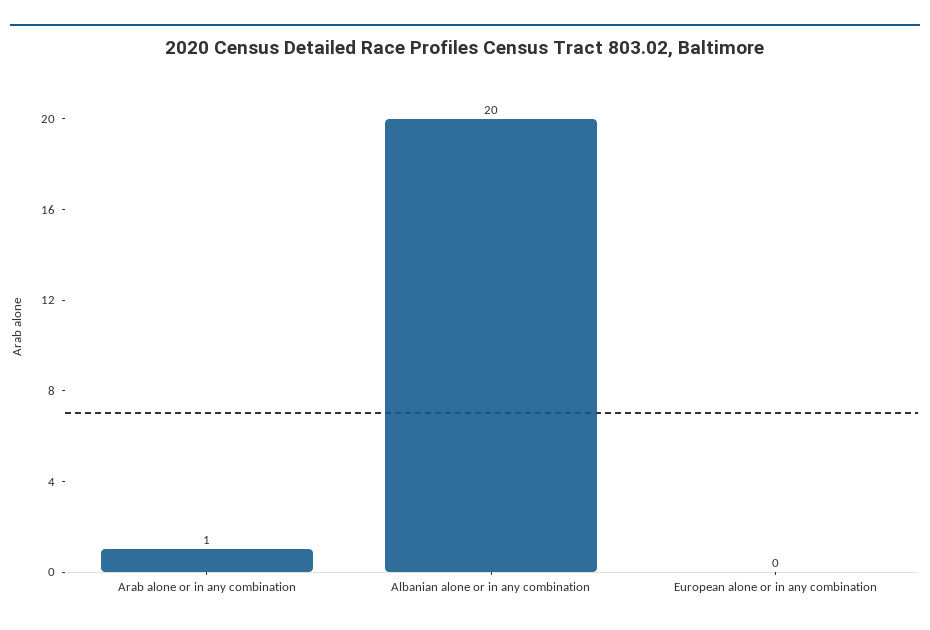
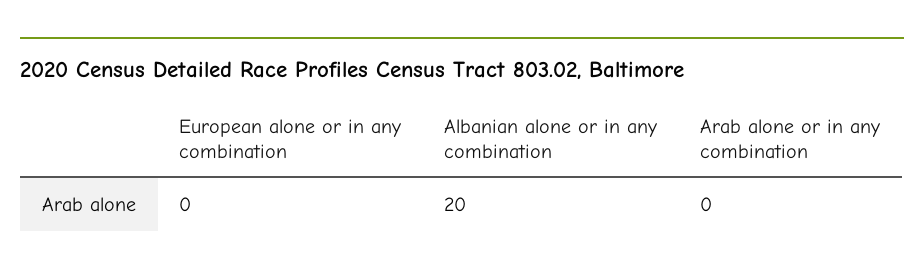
Arab alone or in any combination: 1 -> 0

